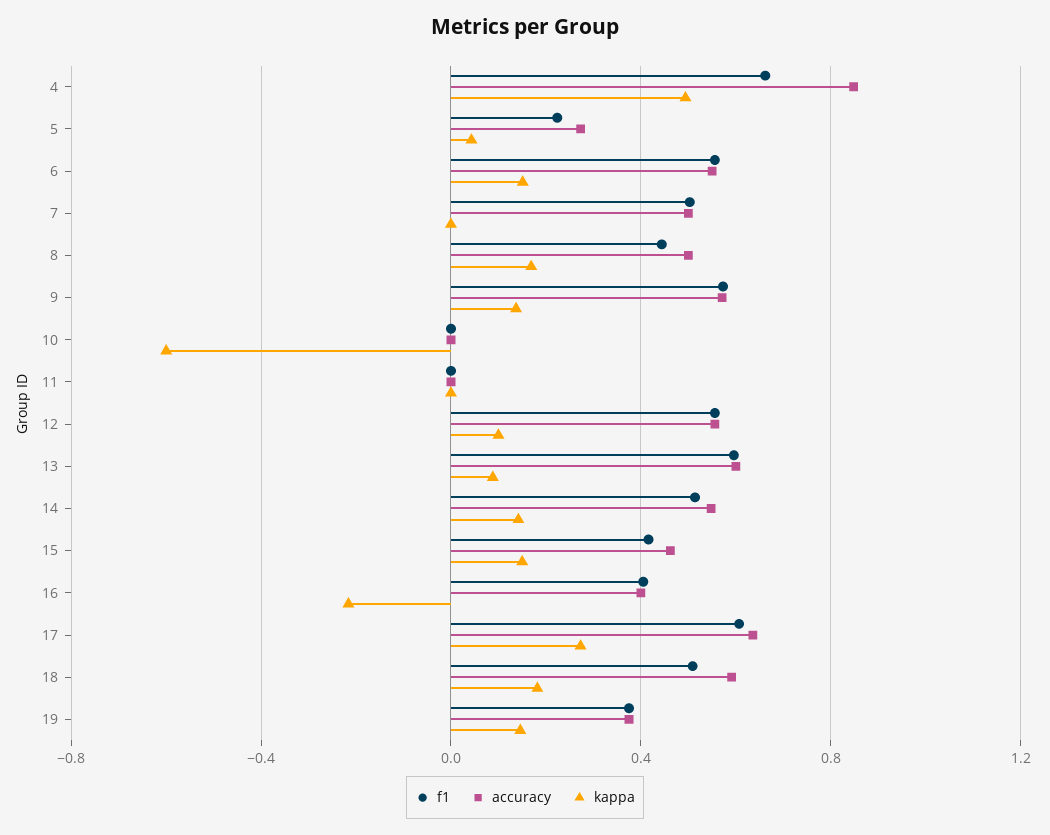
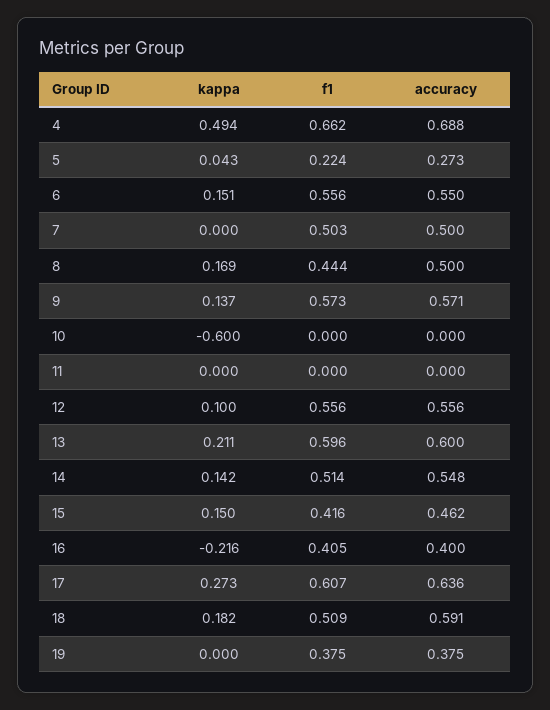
accuracy, 4: 0.85 -> 0.688
kappa, 13: 0.1 -> 0.211
kappa, 19: 0.15 -> 0

